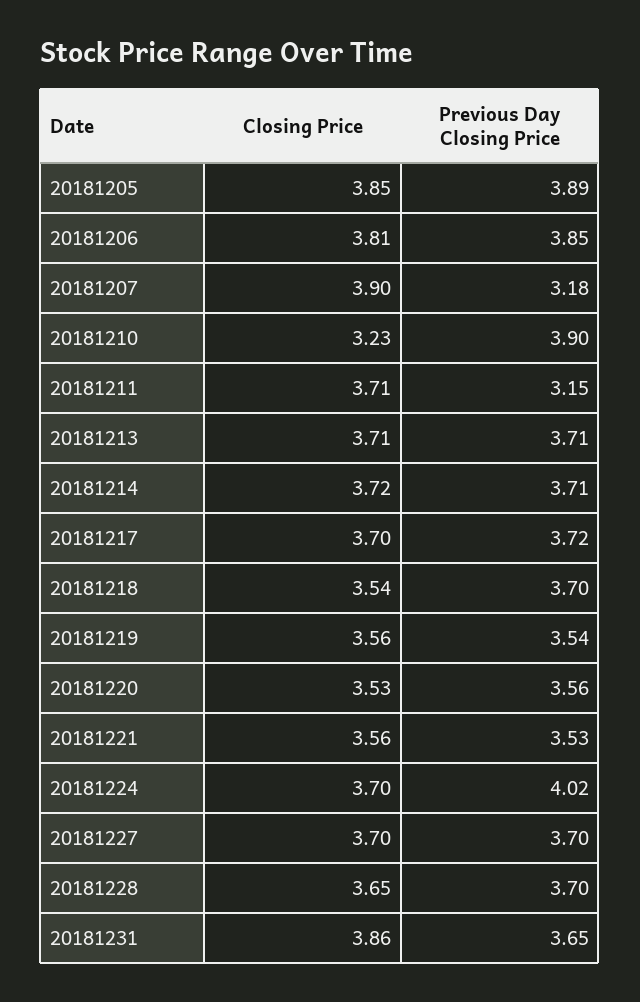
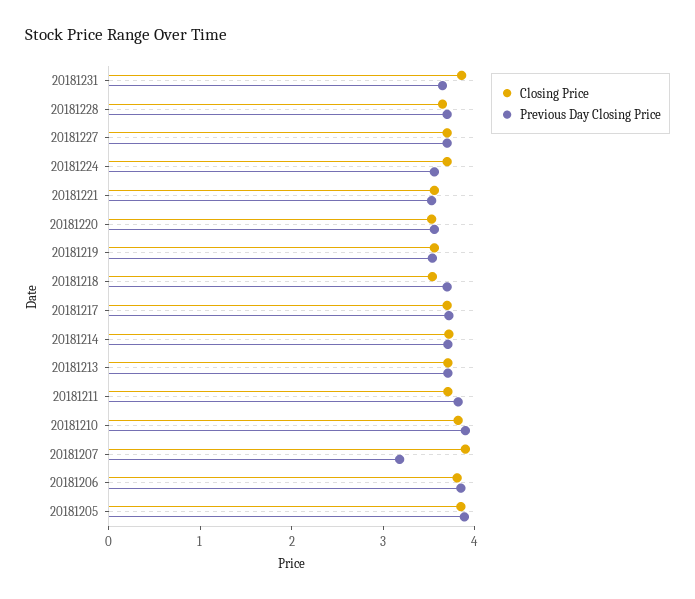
Closing Price, 20181210: 3.23 -> 3.8
Previous Day Closing Price, 20181211: 3.15 -> 3.8
Previous Day Closing Price, 20181224: 4.02 -> 3.6

